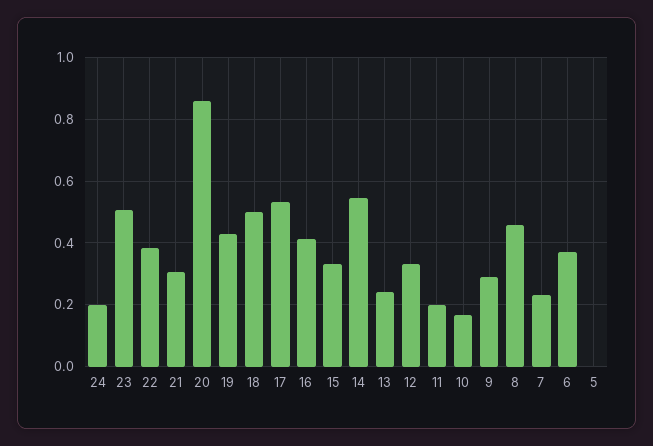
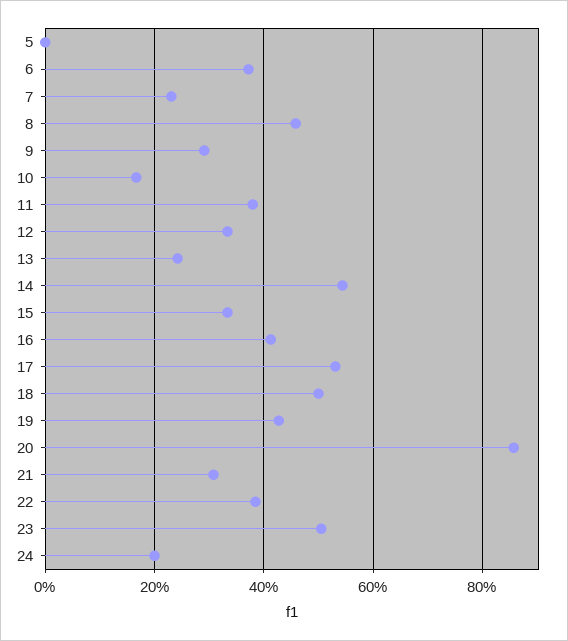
11: 0.2 -> 0.38

